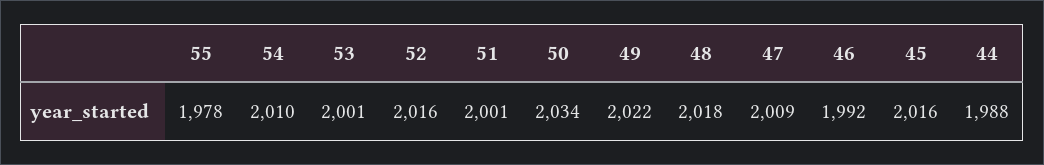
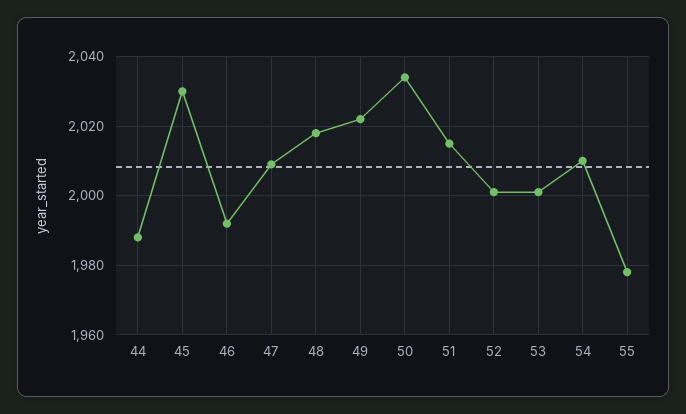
52: 2016 -> 2000
51: 2001 -> 2015
45: 2016 -> 2030

